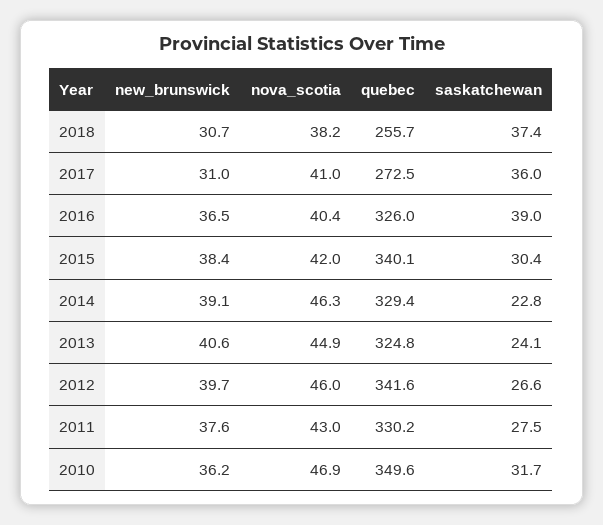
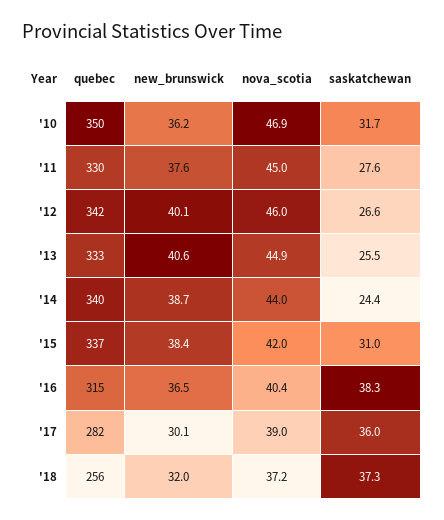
new_brunswick, 2018: 30.7 -> 32
nova_scotia, 2018: 38.2 -> 37.2
saskatchewan, 2018: 37.4 -> 37.3
new_brunswick, 2017: 31 -> 30.1
nova_scotia, 2017: 41 -> 39
quebec, 2017: 272.5 -> 282
quebec, 2016: 326 -> 315
saskatchewan, 2016: 39 -> 38.3
quebec, 2015: 340.1 -> 337
saskatchewan, 2015: 30.4 -> 31
new_brunswick, 2014: 39.1 -> 38.7
nova_scotia, 2014: 46.3 -> 44
quebec, 2014: 329.4 -> 340
saskatchewan, 2014: 22.8 -> 24.4
quebec, 2013: 324.8 -> 333
saskatchewan, 2013: 24.1 -> 25.5
new_brunswick, 2012: 39.7 -> 40.1
nova_scotia, 2011: 43 -> 45
saskatchewan, 2011: 27.5 -> 27.6

